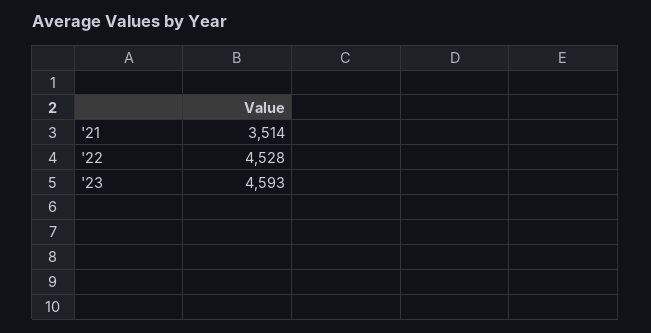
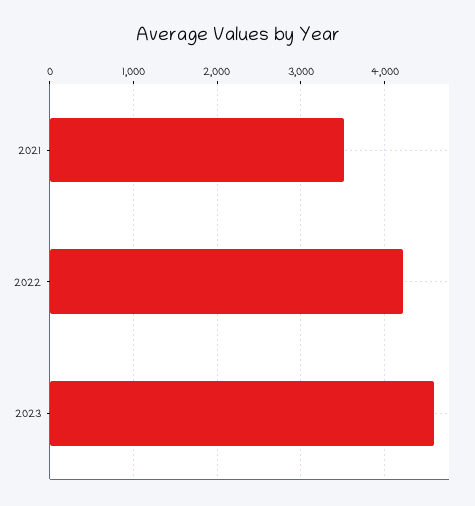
'22: 4528 -> 4200

